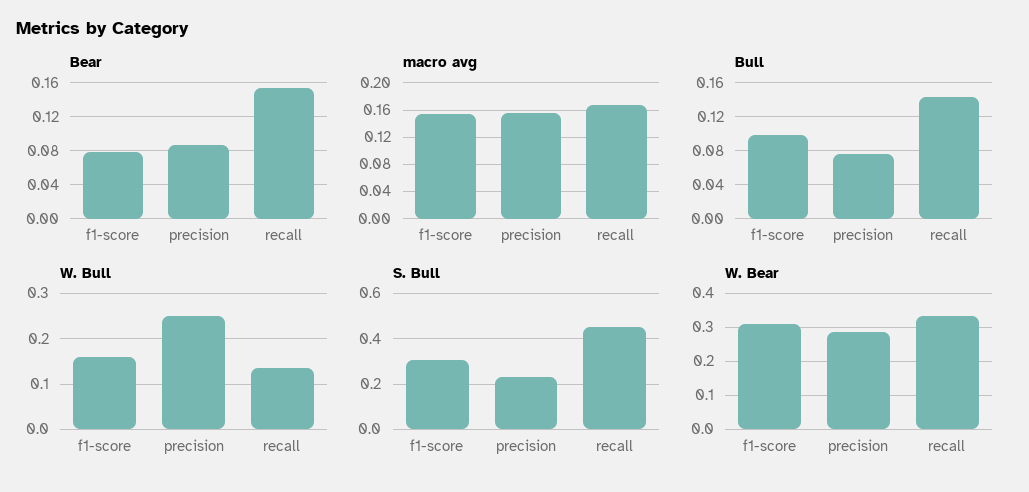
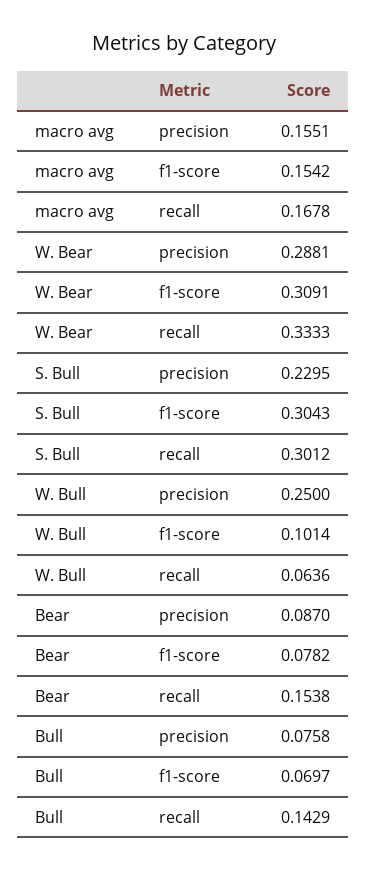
Bull, f1-score: 0.1 -> 0.0697
W. Bull, f1-score: 0.16 -> 0.1014
W. Bull, recall: 0.14 -> 0.0636
S. Bull, recall: 0.45 -> 0.3012

